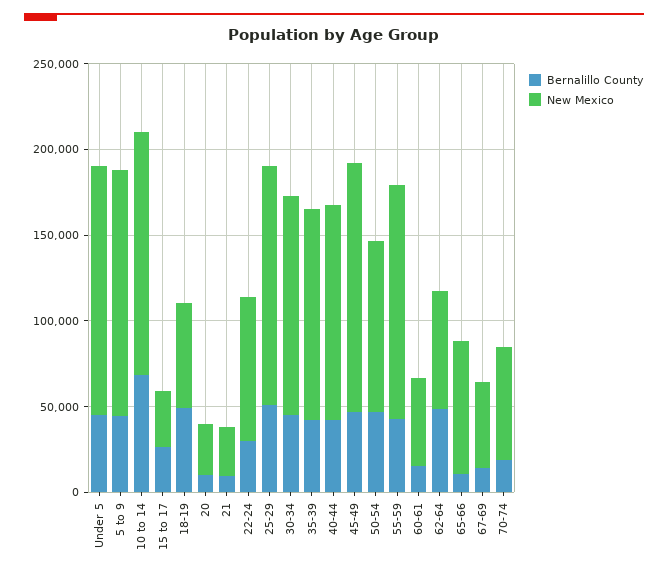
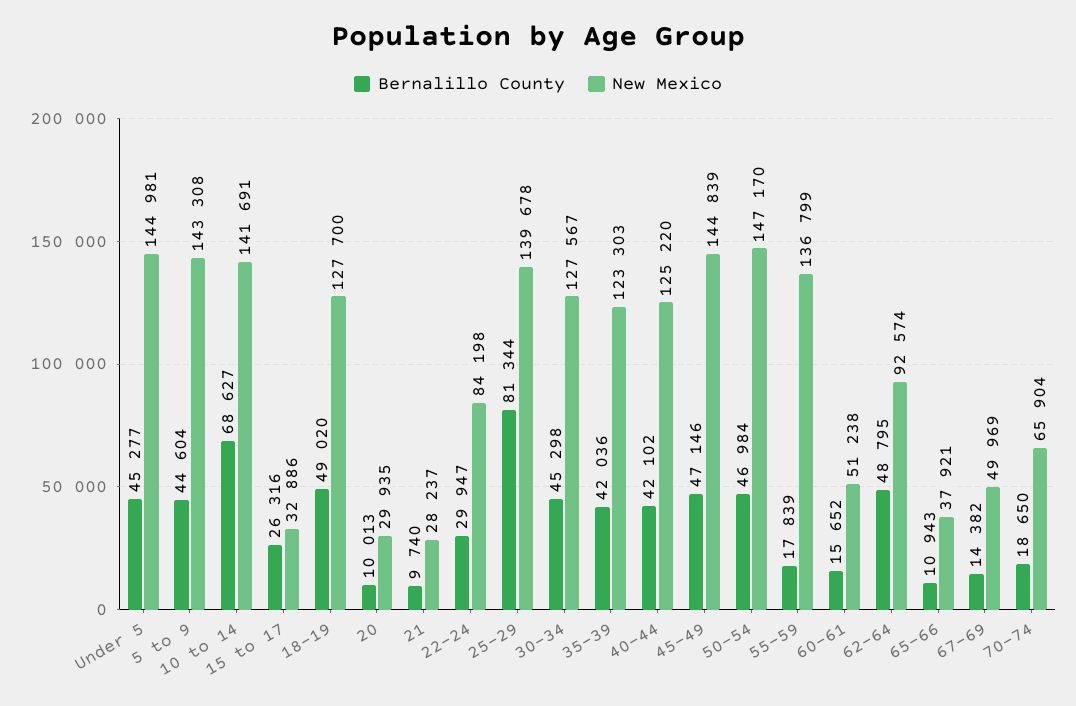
New Mexico, 18-19: 60000 -> 127700
Bernalillo County, 25-29: 50000 -> 81344
New Mexico, 50-54: 100000 -> 147170
Bernalillo County, 55-59: 40000 -> 17839
New Mexico, 62-64: 70000 -> 92574
New Mexico, 65-66: 80000 -> 37921

